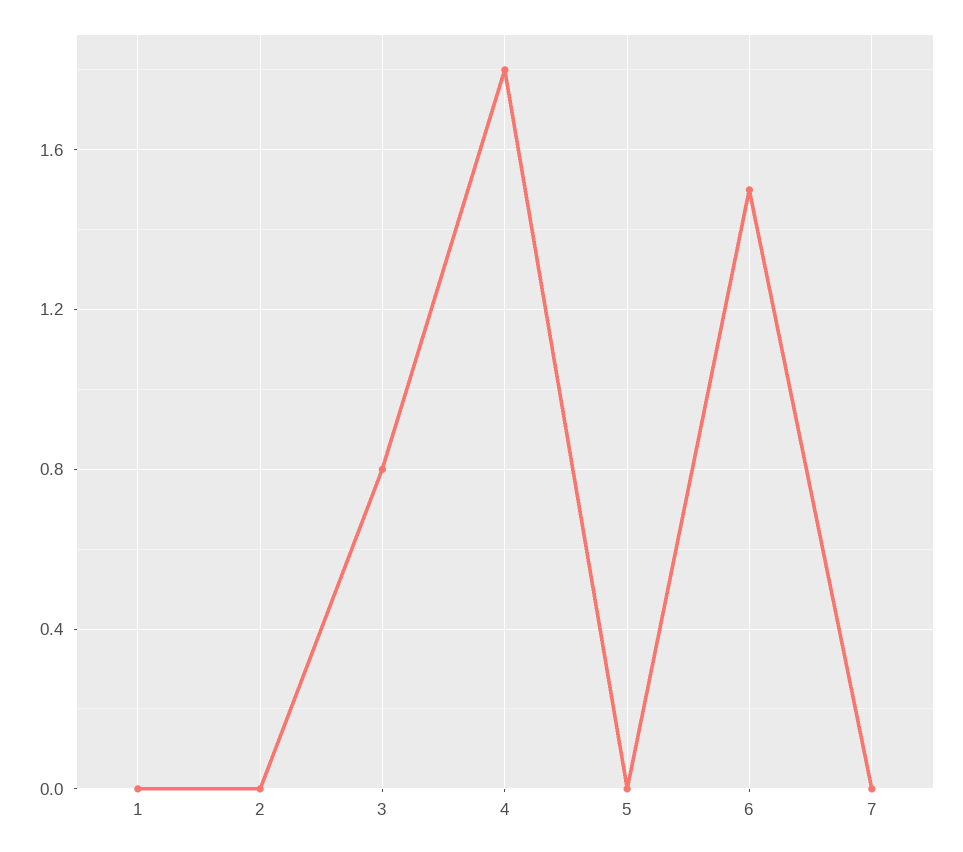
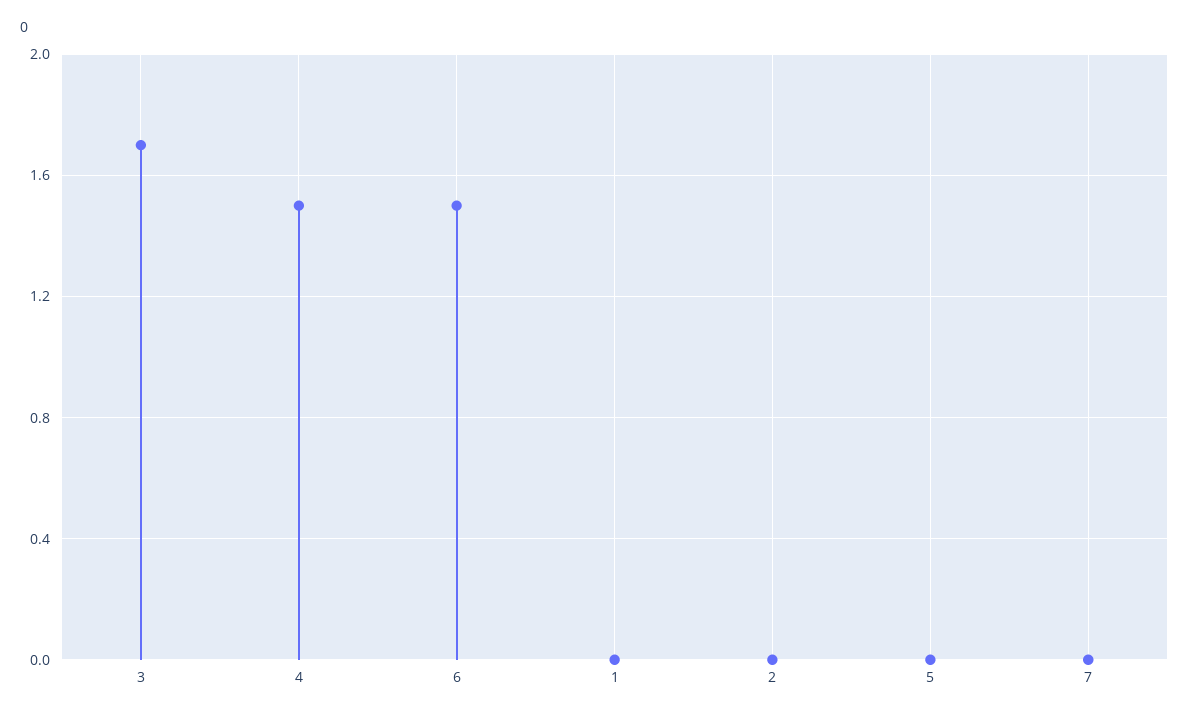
3: 0.8 -> 1.7
4: 1.8 -> 1.5

